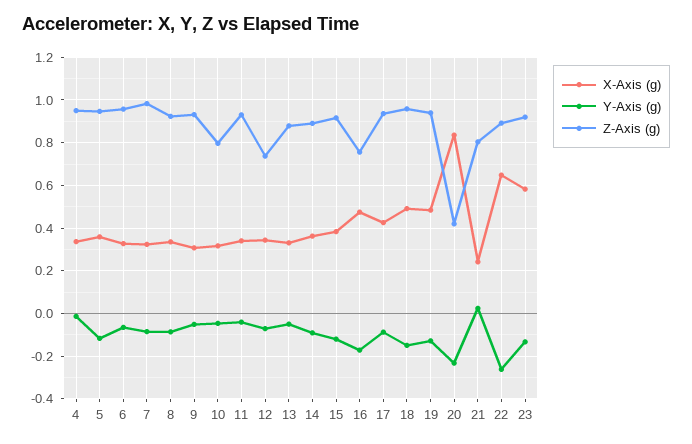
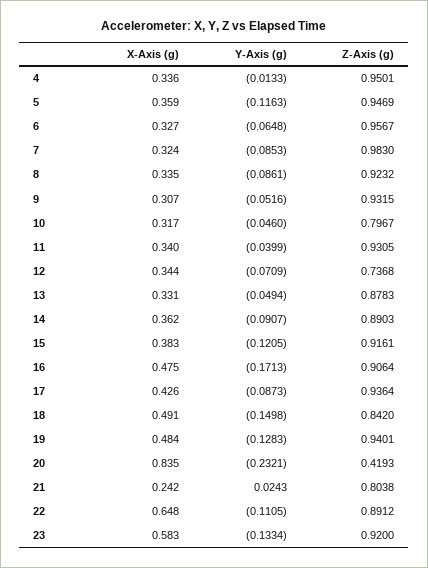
Z-Axis (g), 16: 0.75 -> 0.9064
Z-Axis (g), 18: 0.95 -> 0.842
Y-Axis (g), 22: -0.25 -> -0.1105

